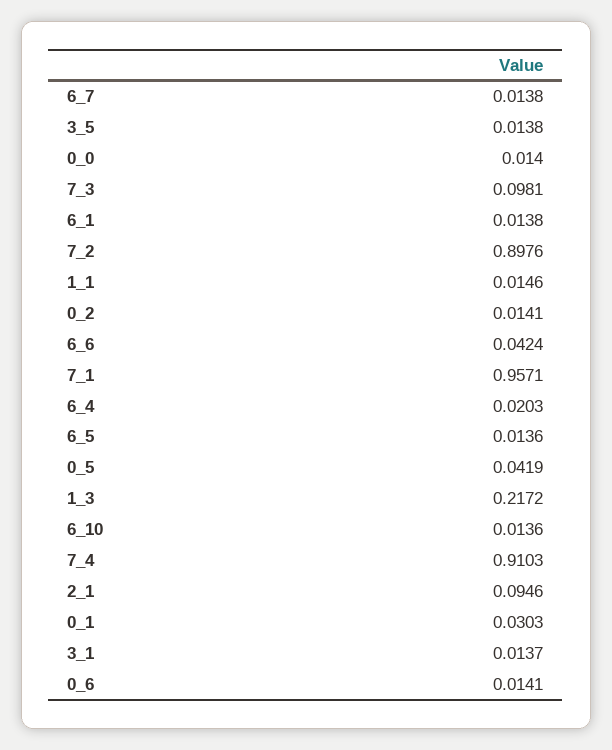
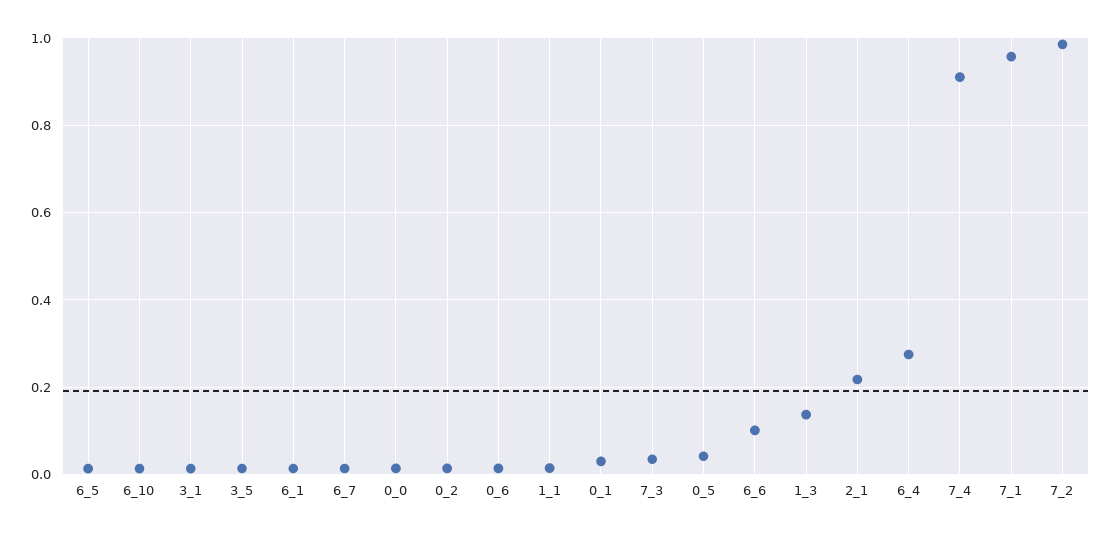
7_3: 0.0981 -> 0.04
7_2: 0.8976 -> 0.98
6_6: 0.0424 -> 0.1
6_4: 0.0203 -> 0.28
1_3: 0.2172 -> 0.14
2_1: 0.0946 -> 0.22

